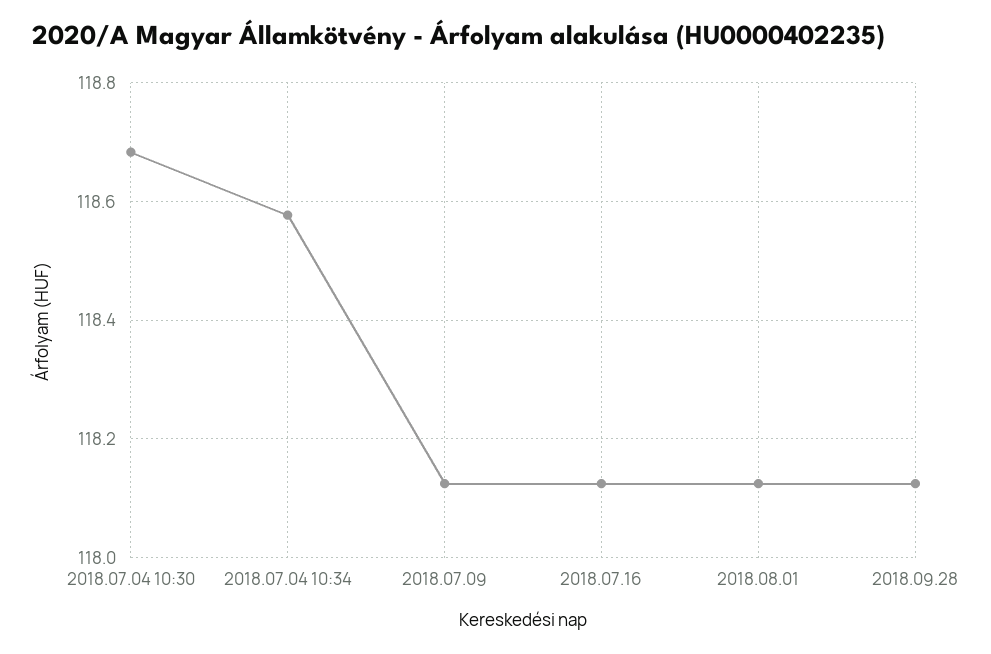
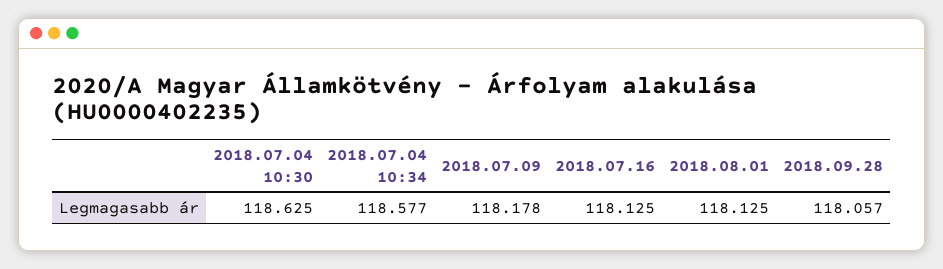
2018.07.04 10:30: 118.68 -> 118.625
2018.07.09: 118.12 -> 118.178
2018.09.28: 118.12 -> 118.057

